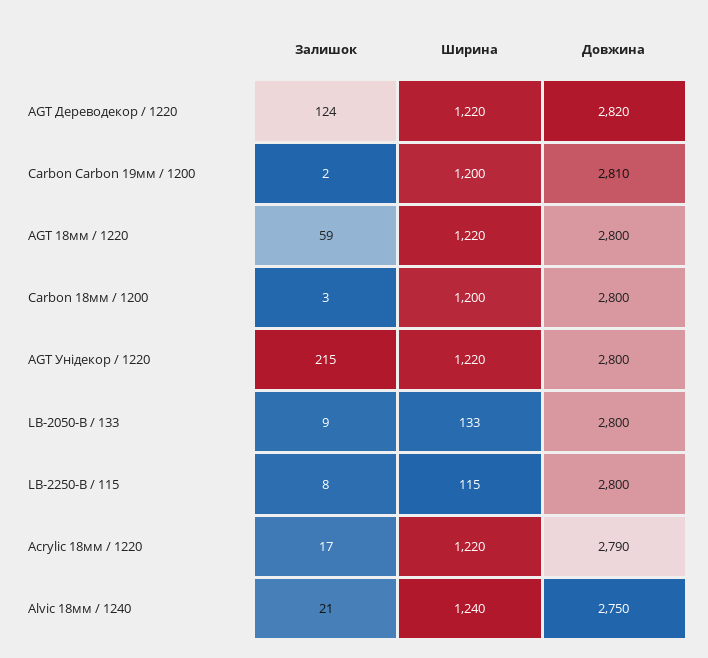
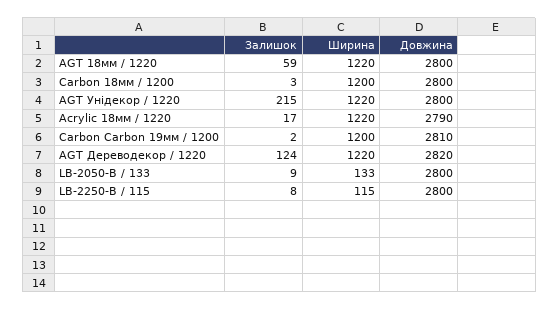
Залишок, Alvic 18мм / 1240: 21 -> none
Ширина, Alvic 18мм / 1240: 1240 -> none
Довжина, Alvic 18мм / 1240: 2750 -> none

